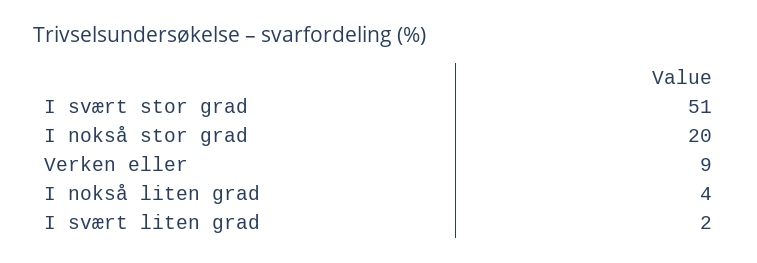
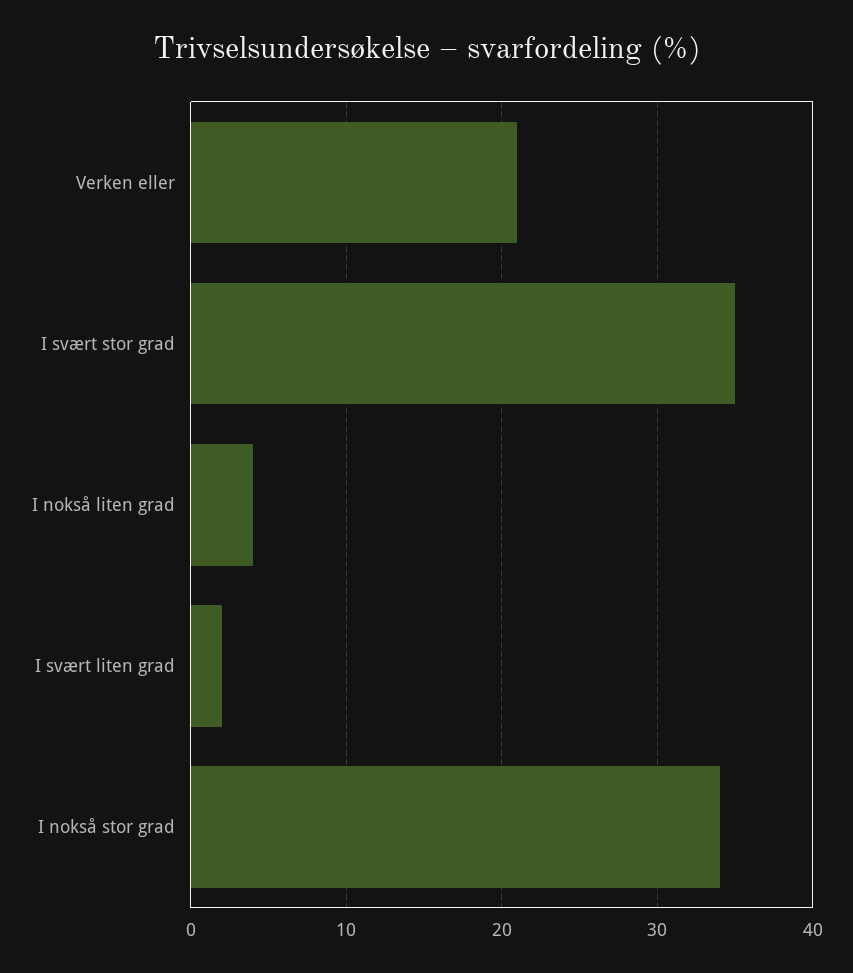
I svært stor grad: 51 -> 35
I nokså stor grad: 20 -> 34
Verken eller: 9 -> 21

